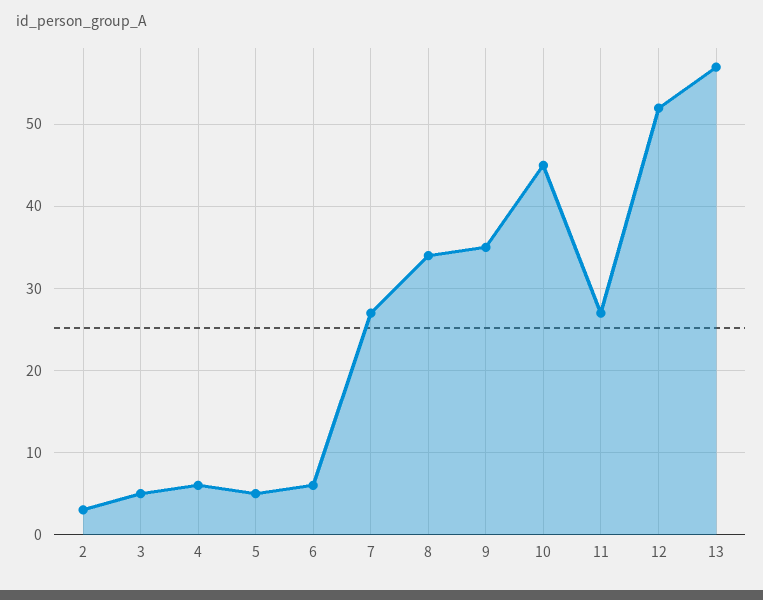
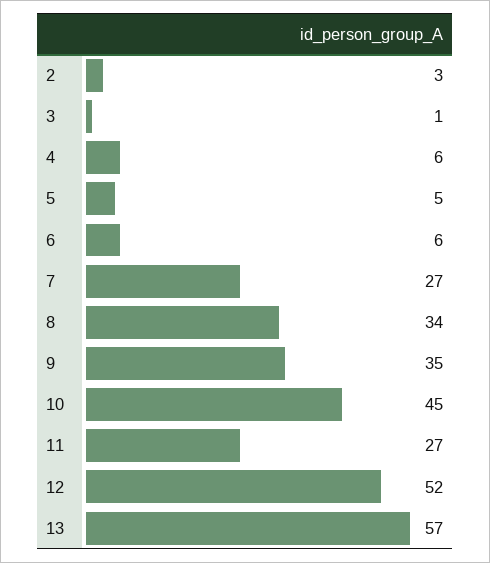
3: 5 -> 1

